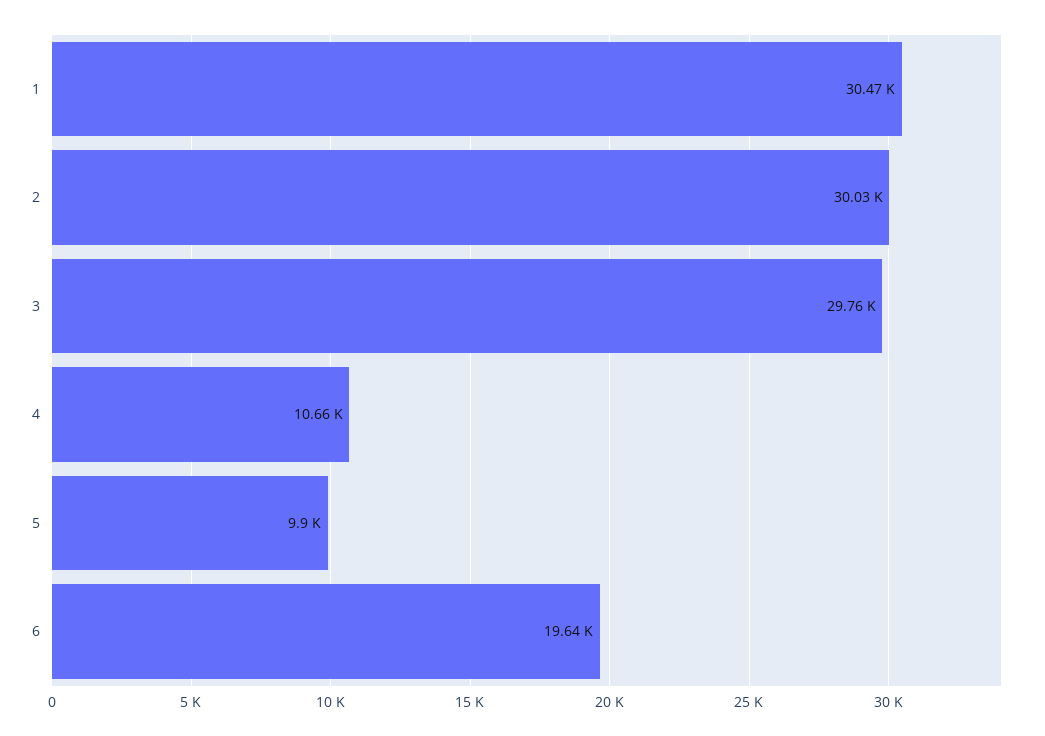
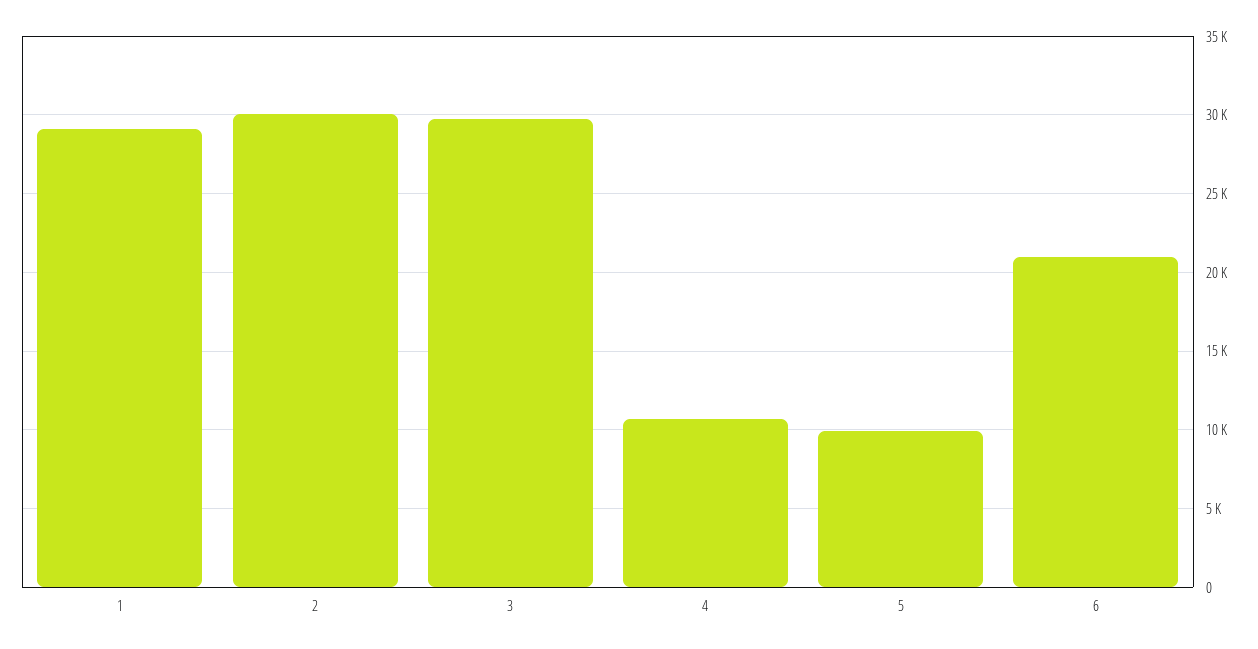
1: 30470 -> 29000
6: 19640 -> 21000

